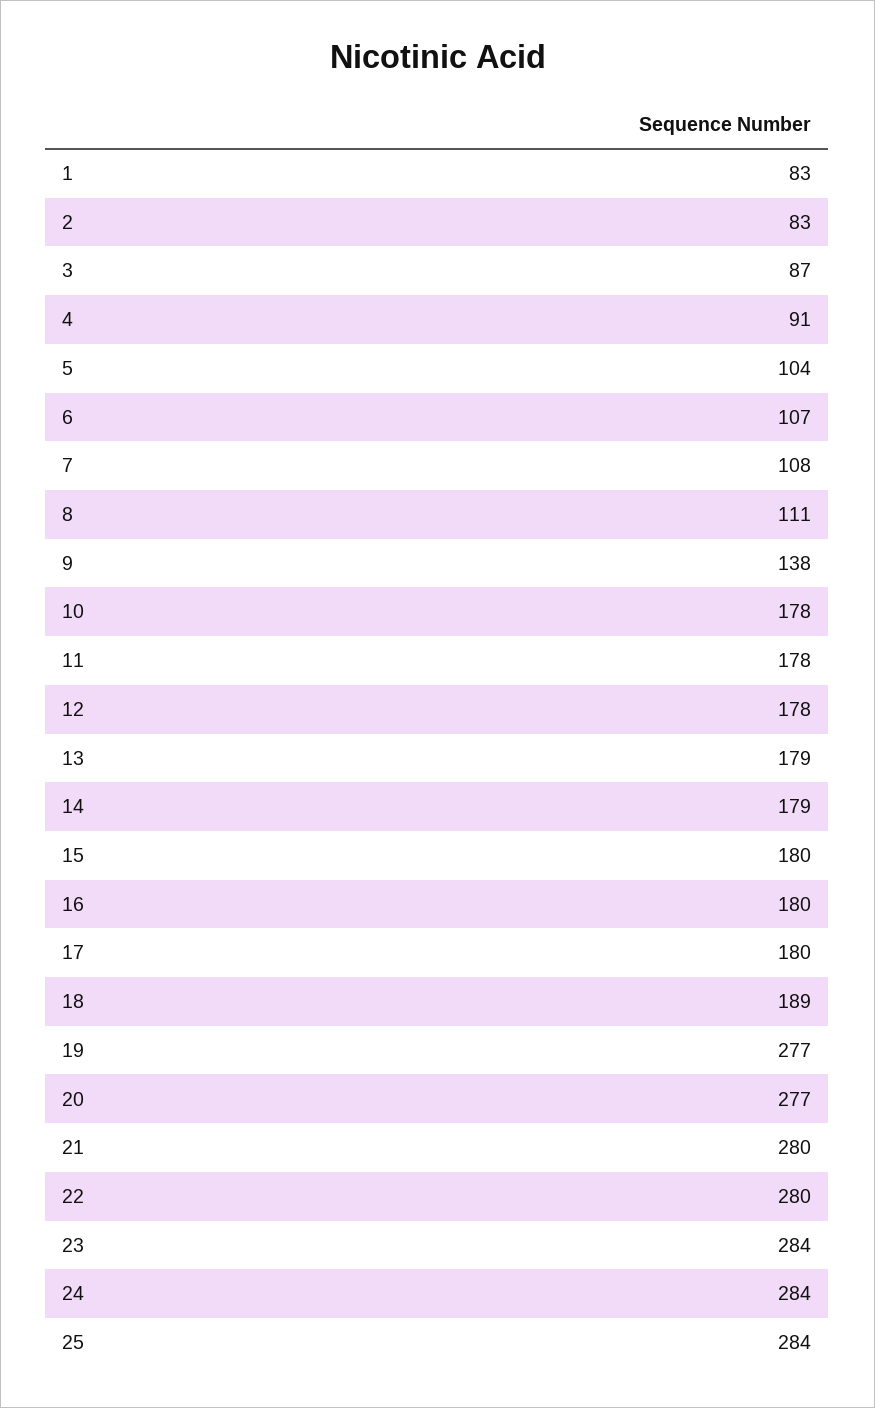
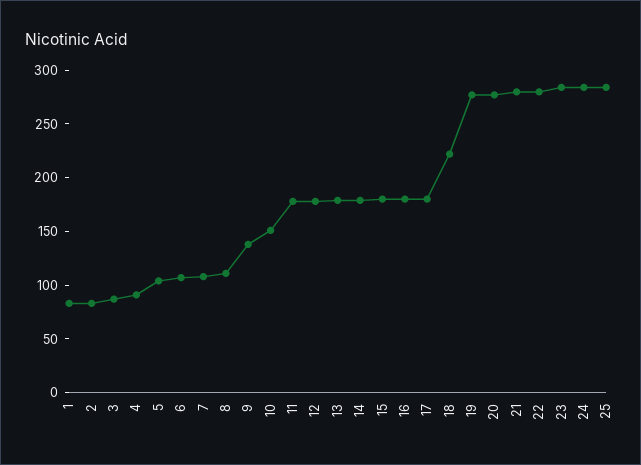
10: 178 -> 150
18: 189 -> 220

